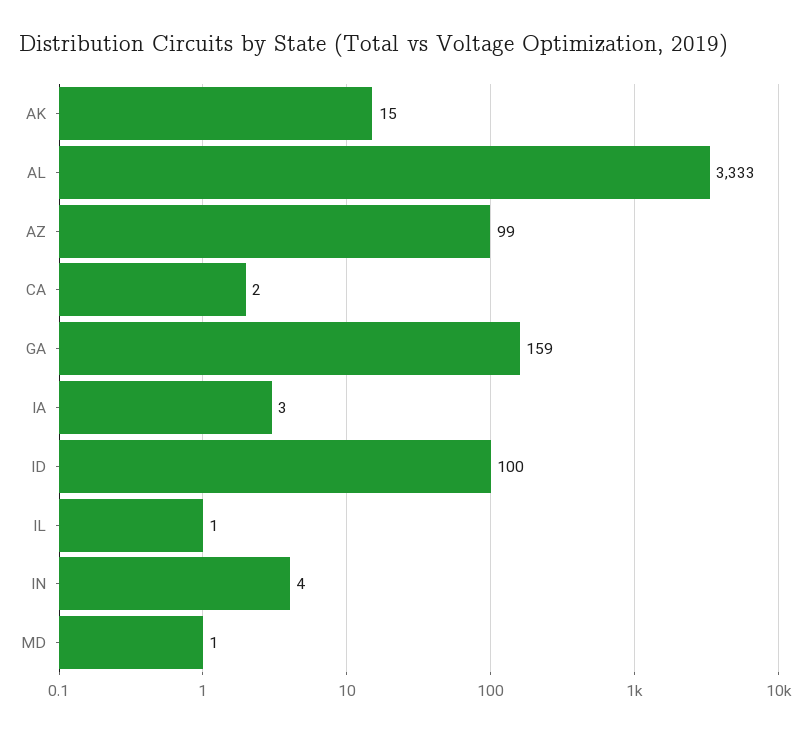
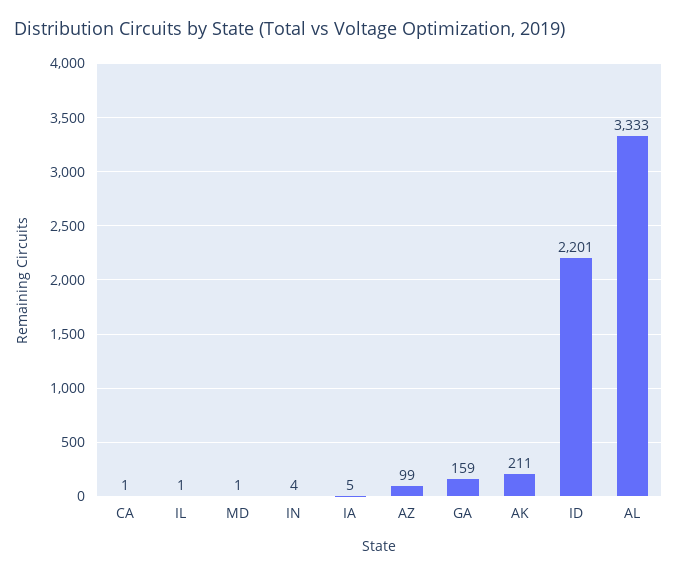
AK: 15 -> 211
CA: 2 -> 1
IA: 3 -> 5
ID: 100 -> 2201

